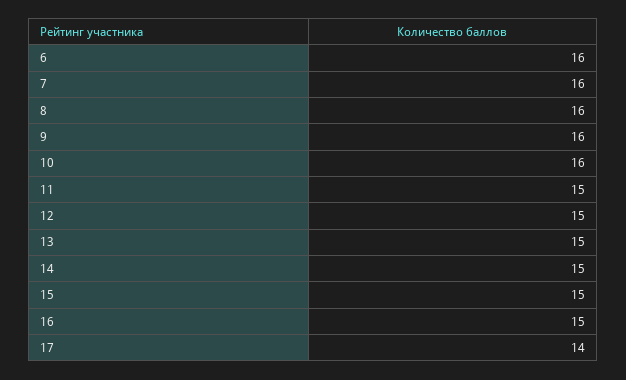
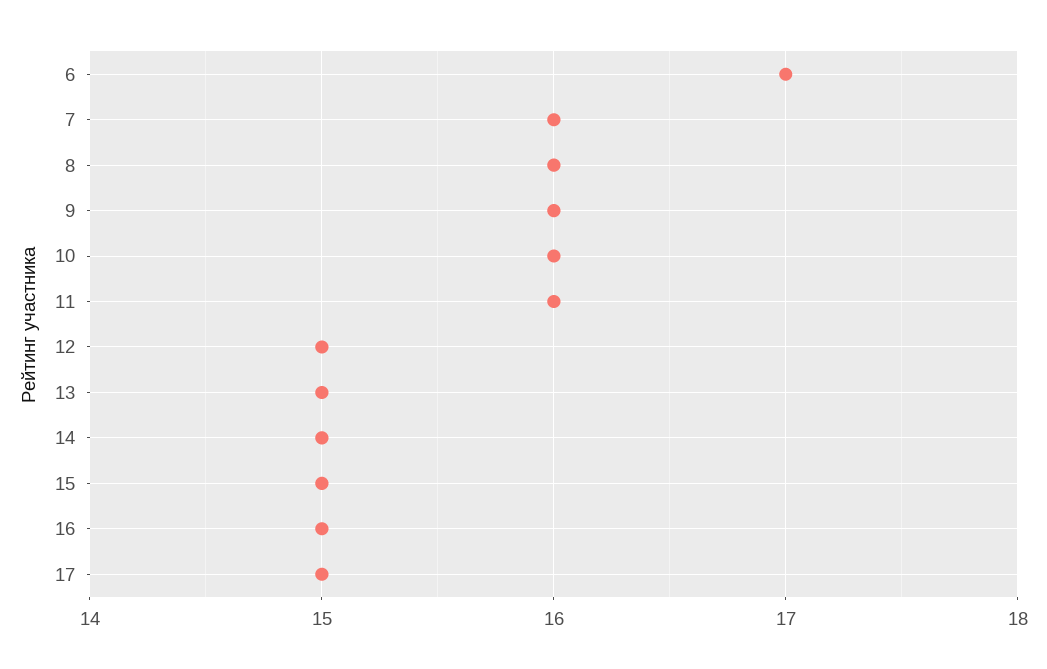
6: 16 -> 17
11: 15 -> 16
17: 14 -> 15

